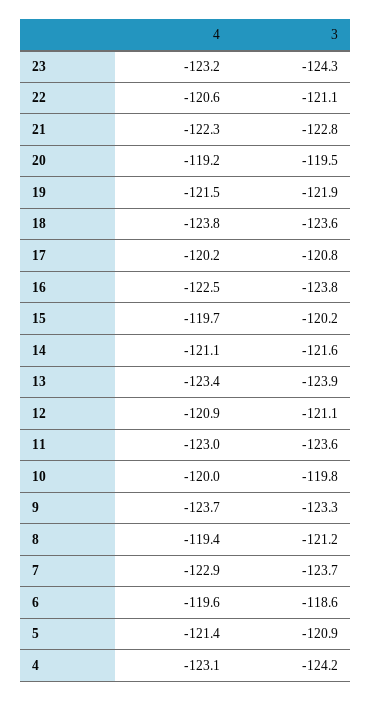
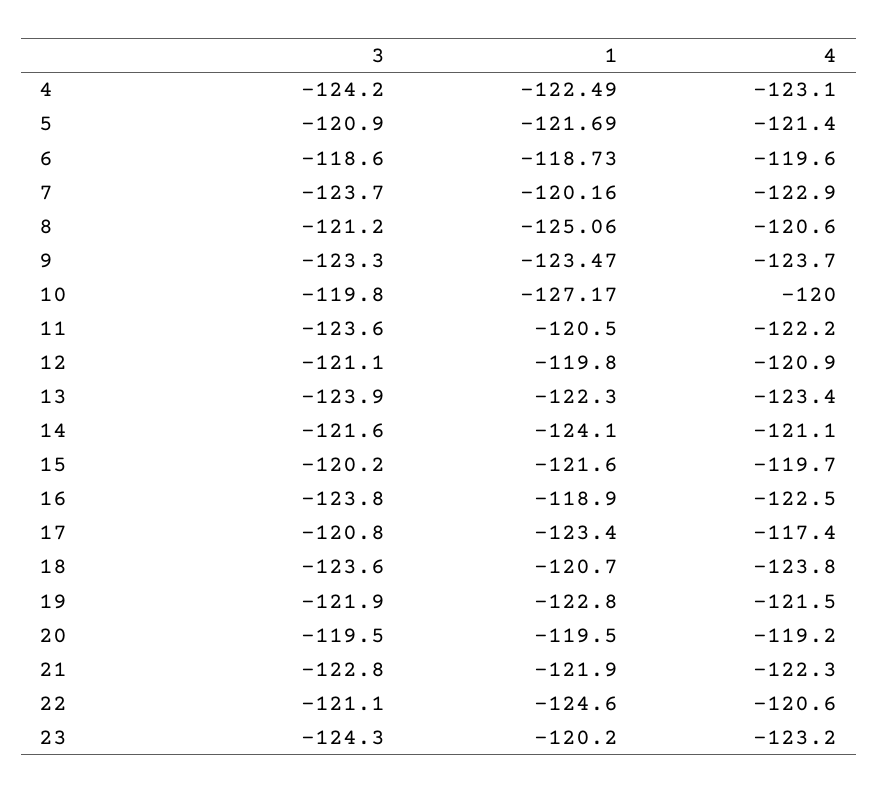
4, 17: -120.2 -> -117.4
4, 11: -123 -> -122.2
4, 8: -119.4 -> -120.6
1, 4: none -> -122.49
1, 5: none -> -121.69
1, 6: none -> -118.73
1, 7: none -> -120.16
1, 8: none -> -125.06
1, 9: none -> -123.47
1, 10: none -> -127.17
1, 11: none -> -120.5
1, 12: none -> -119.8
1, 13: none -> -122.3
1, 14: none -> -124.1
1, 15: none -> -121.6
1, 16: none -> -118.9
1, 17: none -> -123.4
1, 18: none -> -120.7
1, 19: none -> -122.8
1, 20: none -> -119.5
1, 21: none -> -121.9
1, 22: none -> -124.6
1, 23: none -> -120.2

